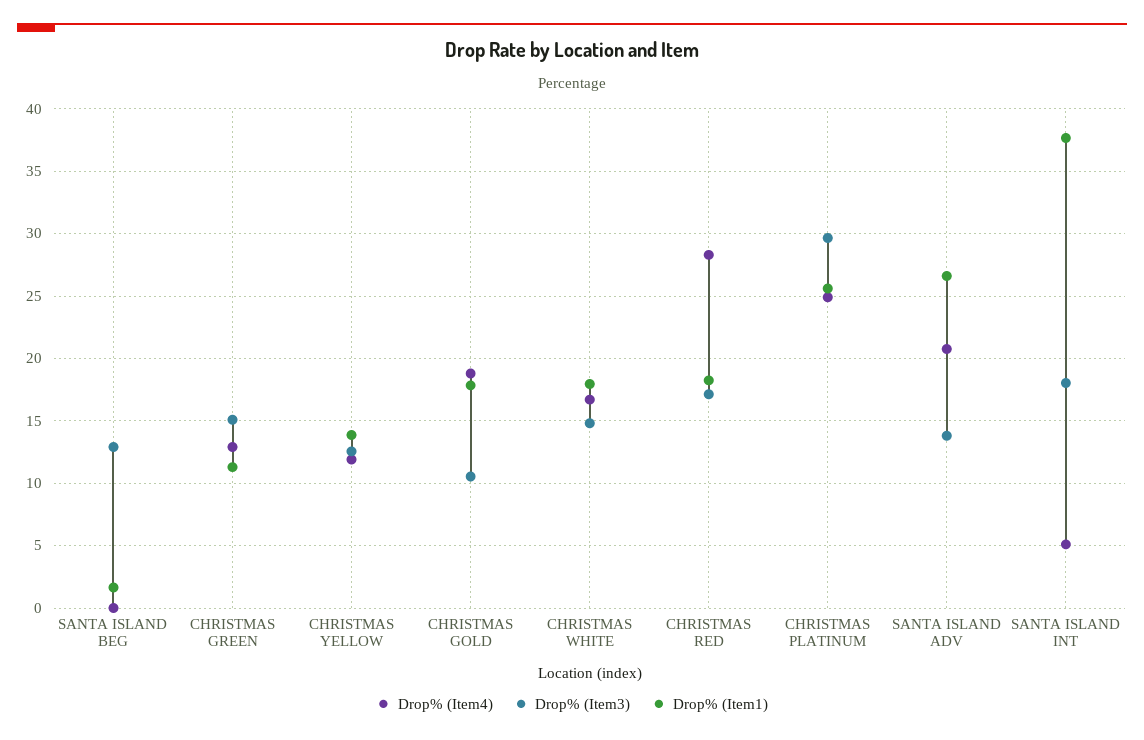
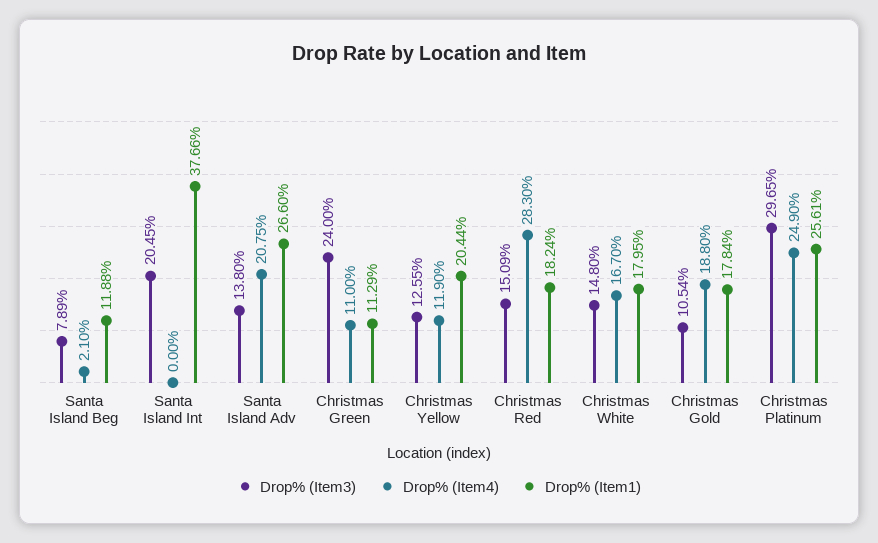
Drop% (Item4), SANTA ISLAND BEG: 0 -> 2.1
Drop% (Item3), SANTA ISLAND BEG: 13 -> 7.89
Drop% (Item1), SANTA ISLAND BEG: 1.5 -> 11.88
Drop% (Item4), CHRISTMAS GREEN: 13 -> 11
Drop% (Item3), CHRISTMAS GREEN: 15 -> 24
Drop% (Item1), CHRISTMAS YELLOW: 14 -> 20.44
Drop% (Item3), CHRISTMAS RED: 17 -> 15.09
Drop% (Item4), SANTA ISLAND INT: 5 -> 0
Drop% (Item3), SANTA ISLAND INT: 18 -> 20.45

